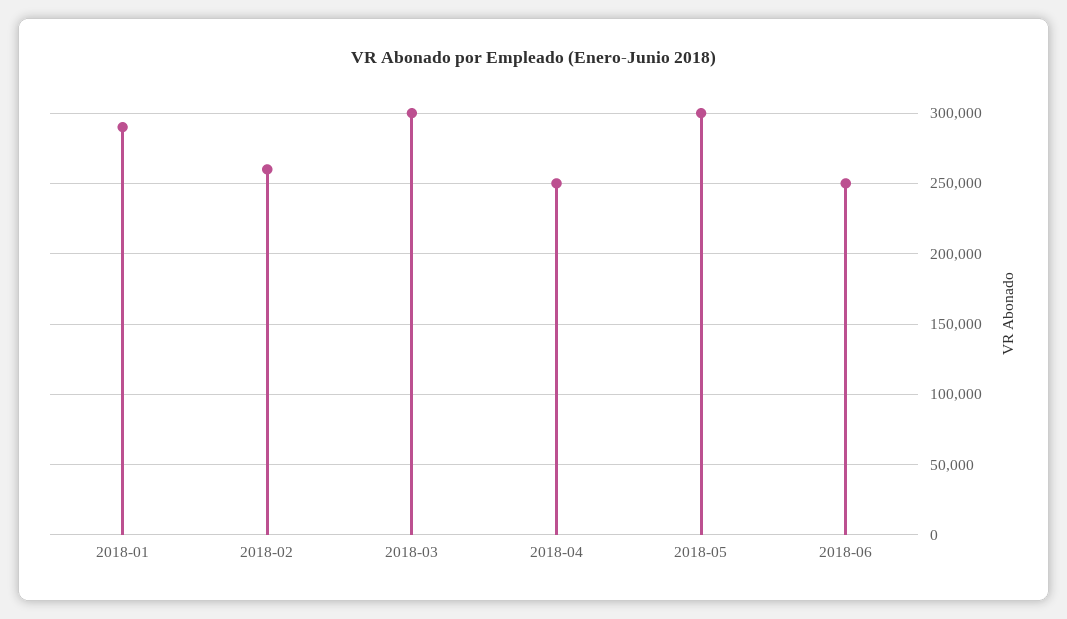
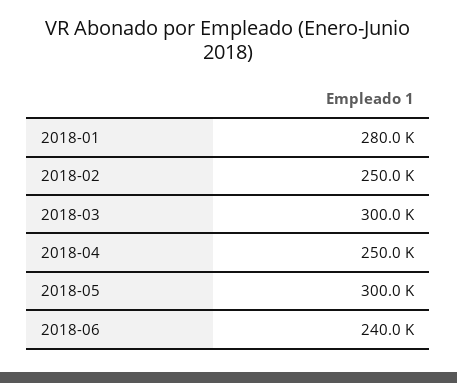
2018-01: 290000 -> 280000
2018-02: 260000 -> 250000
2018-06: 250000 -> 240000

